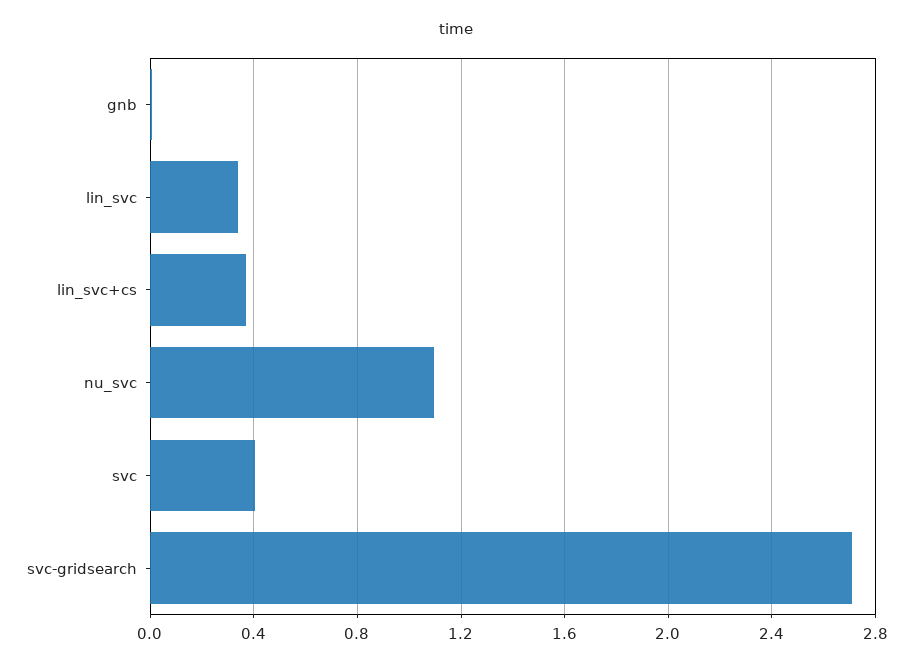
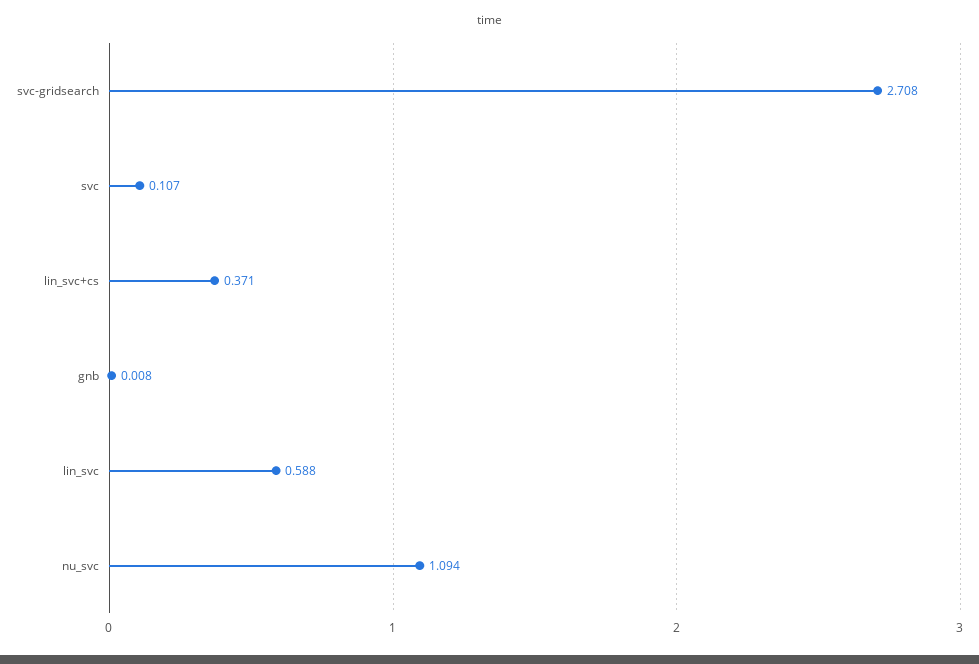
lin_svc: 0.35 -> 0.588
svc: 0.4 -> 0.107

